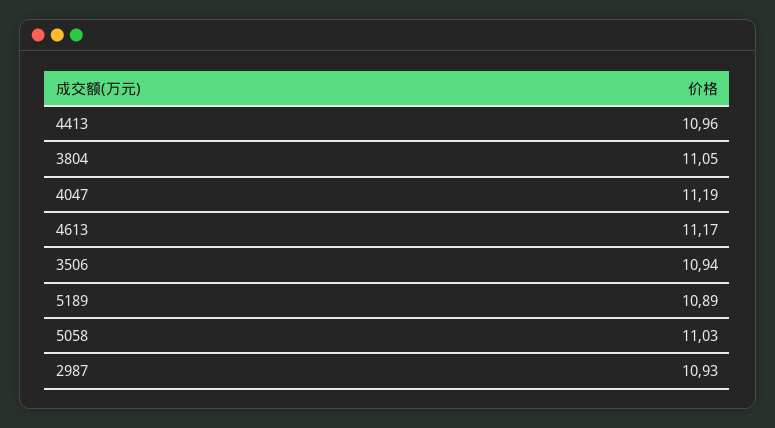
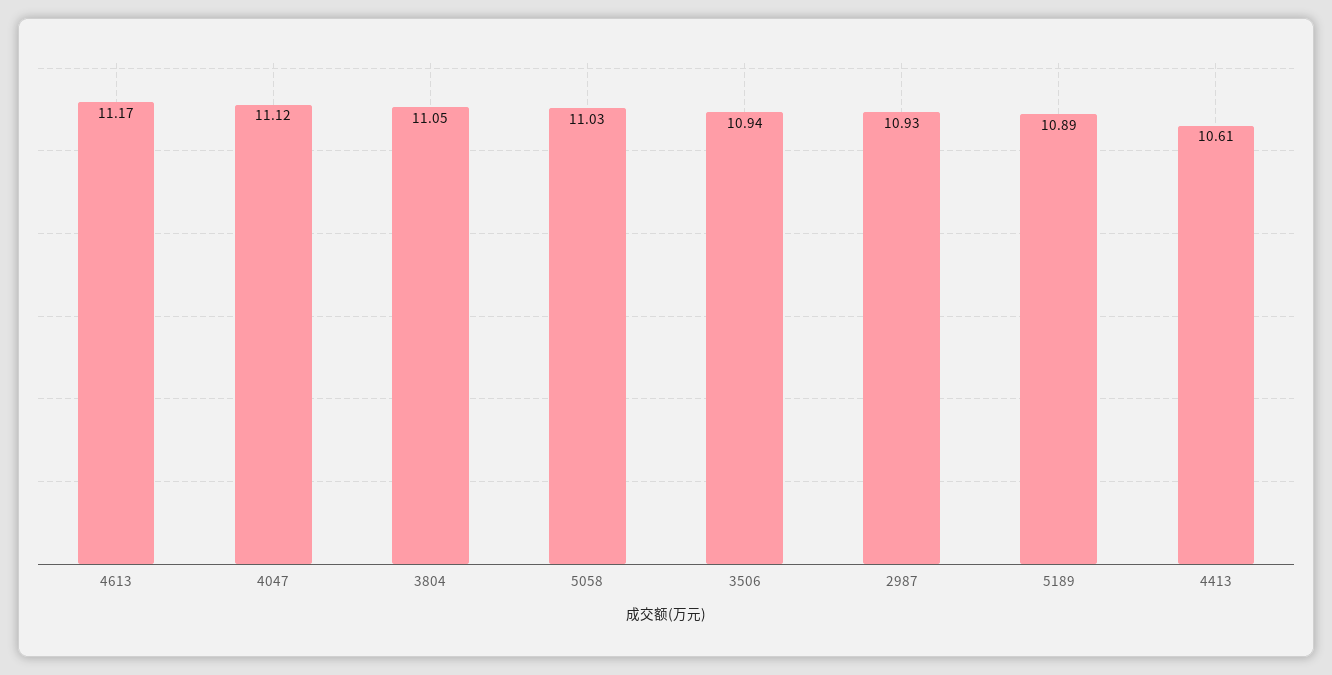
4413: 10.96 -> 10.61
4047: 11.19 -> 11.12

